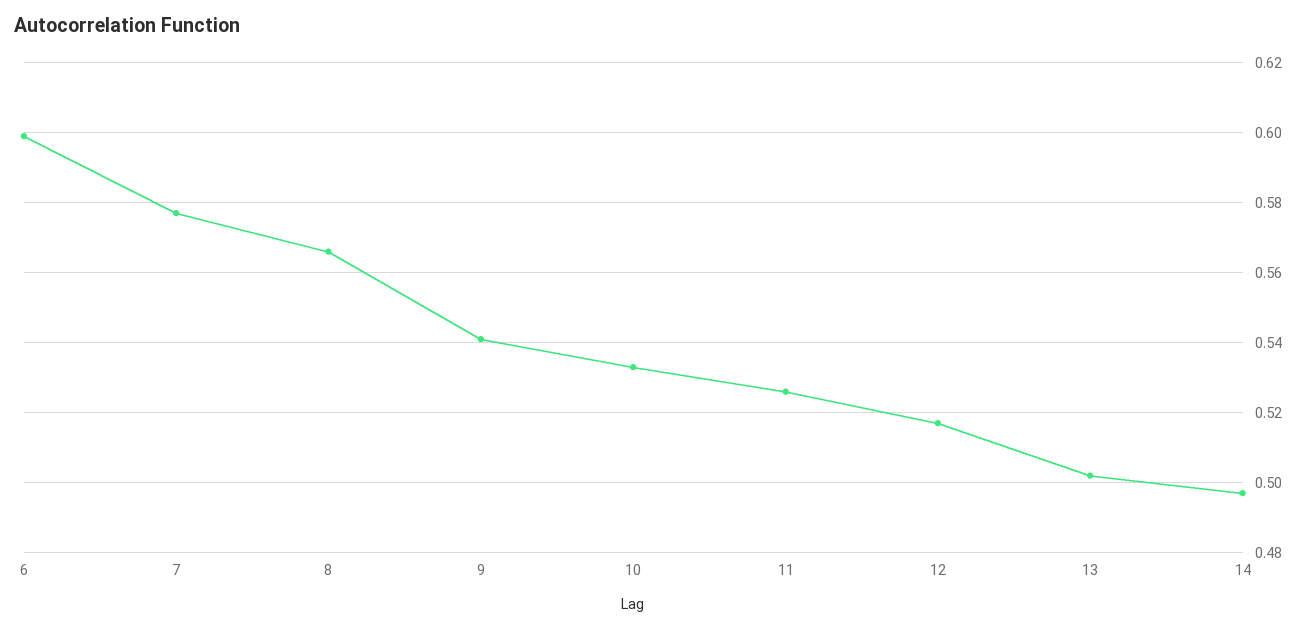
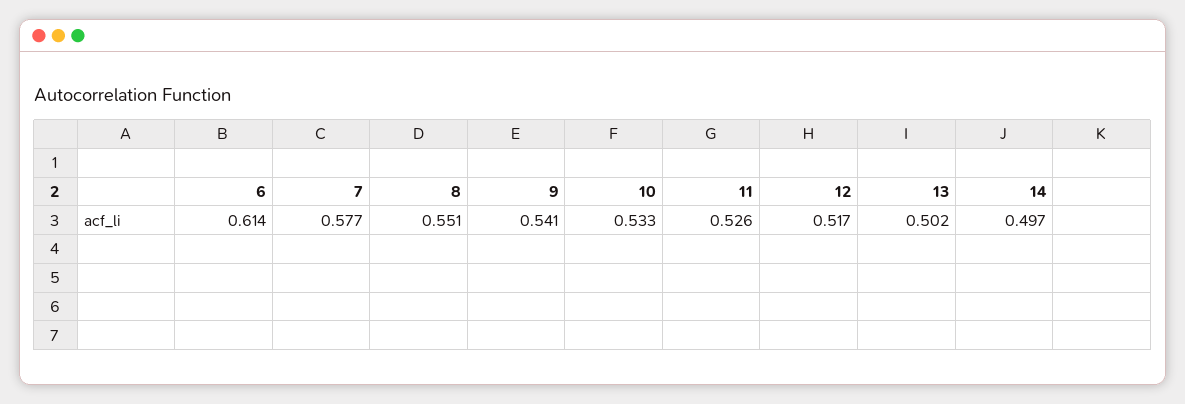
6: 0.6 -> 0.614
8: 0.565 -> 0.551

